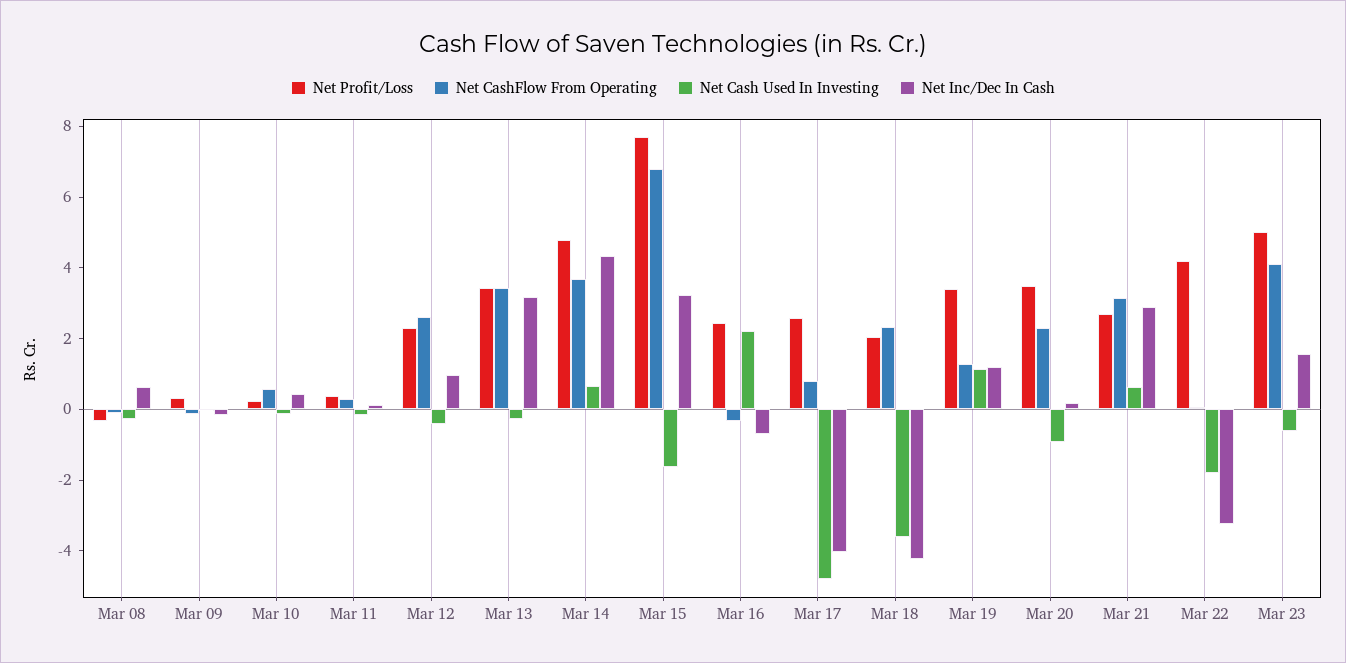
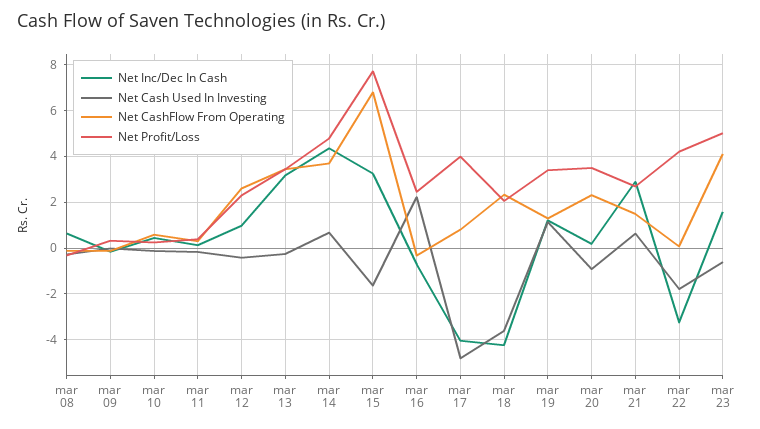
Net Profit/Loss, Mar 17: 2.5 -> 4
Net CashFlow From Operating, Mar 21: 3 -> 1.5

